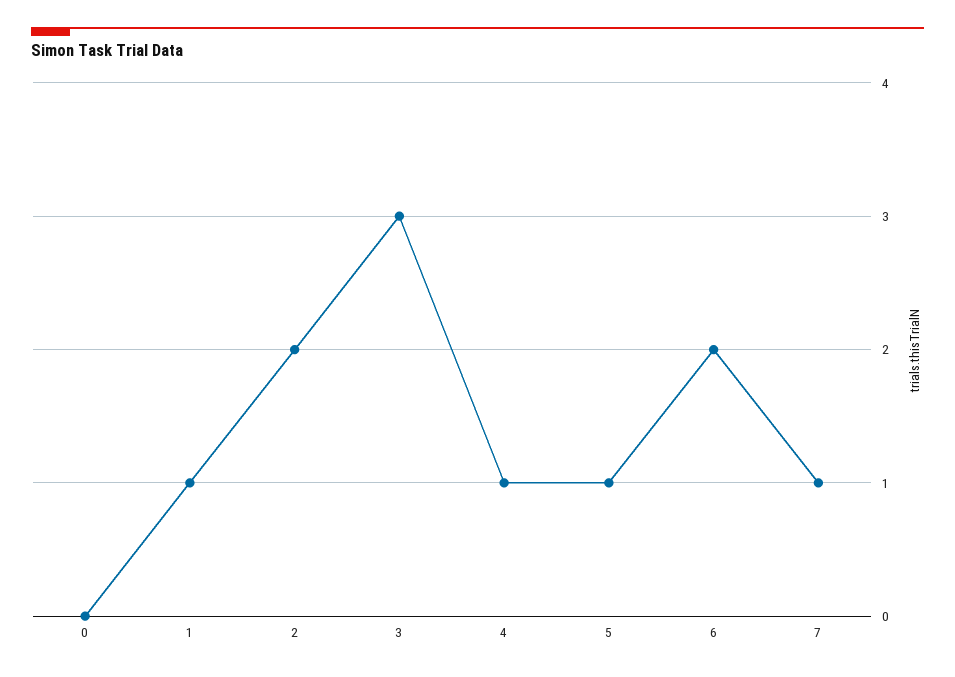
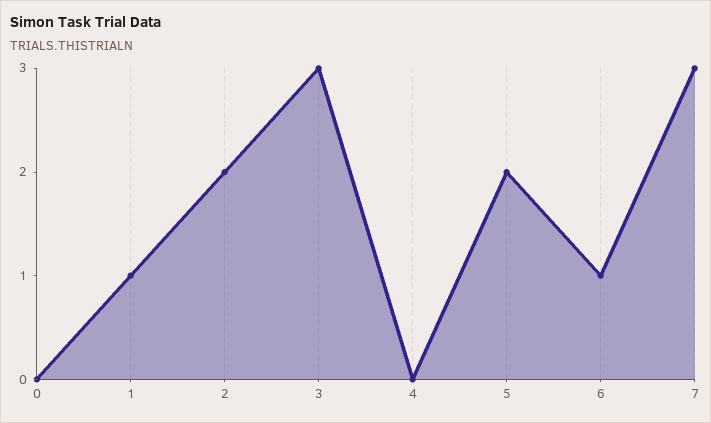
4: 1 -> 0
5: 1 -> 2
6: 2 -> 1
7: 1 -> 3

